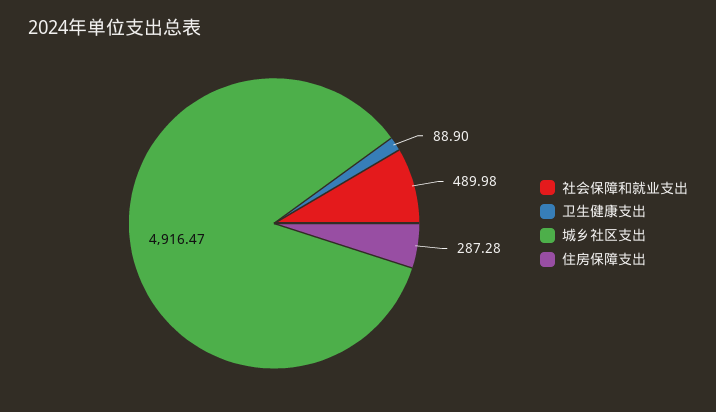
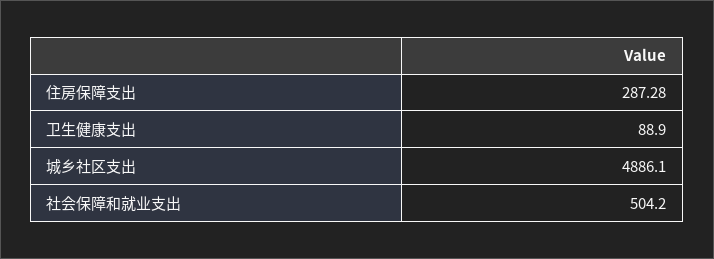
社会保障和就业支出: 489.98 -> 504.2
城乡社区支出: 4916.47 -> 4886.1

